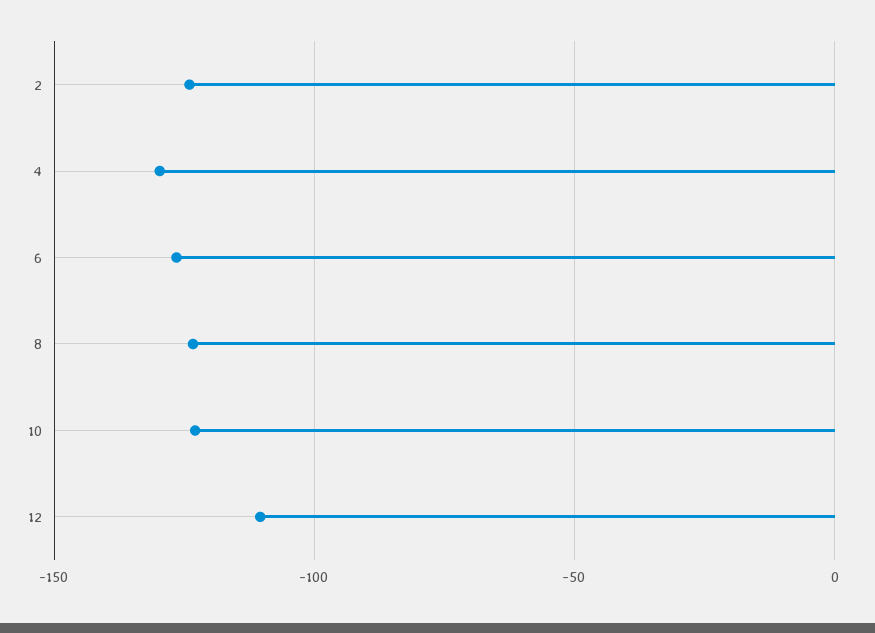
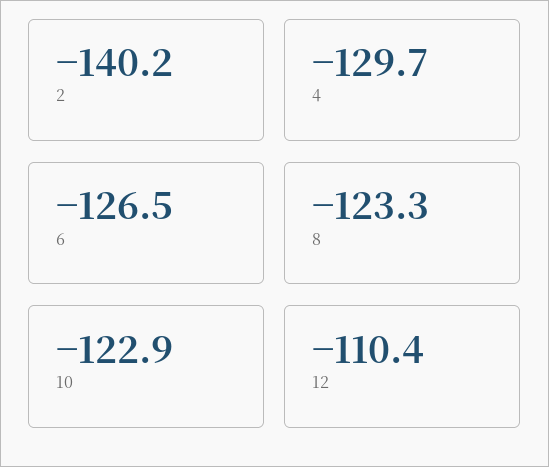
2: -125 -> -140.2

